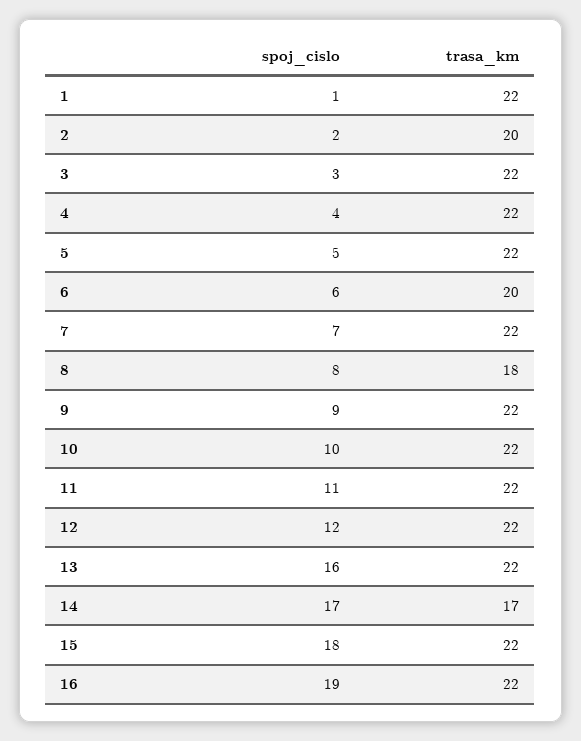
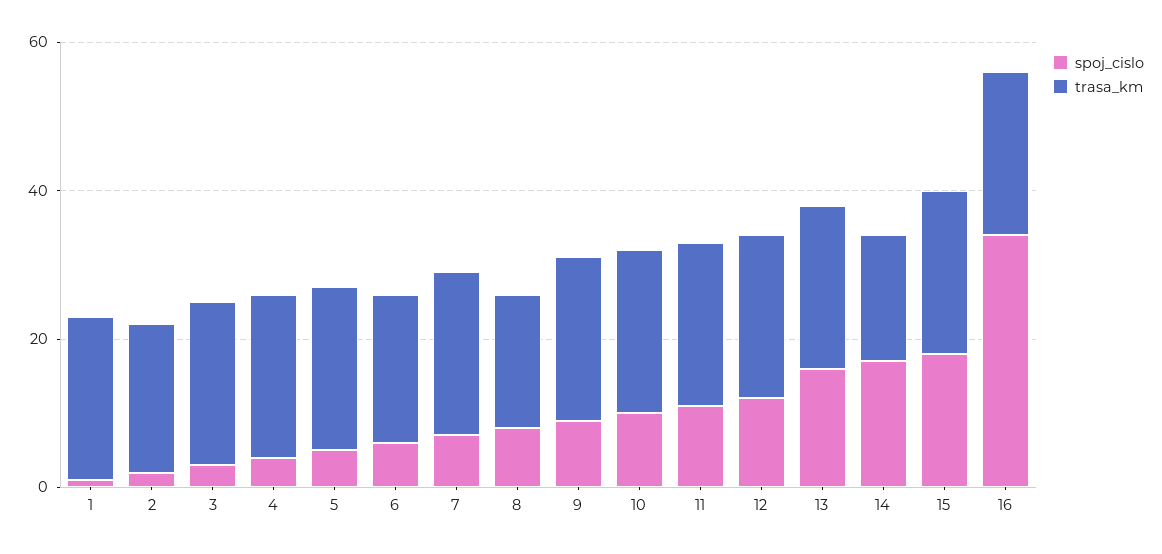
spoj_cislo, 16: 19 -> 35

